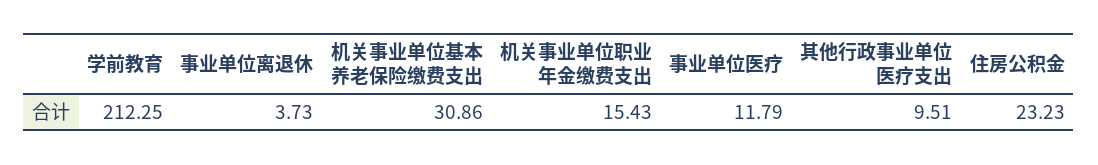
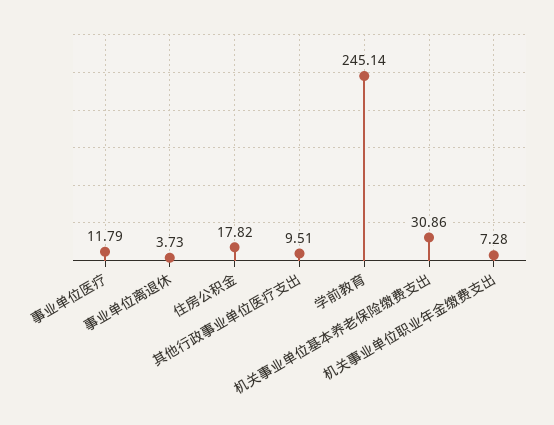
学前教育: 212.25 -> 245.14
机关事业单位职业年金缴费支出: 15.43 -> 7.28
住房公积金: 23.23 -> 17.82

